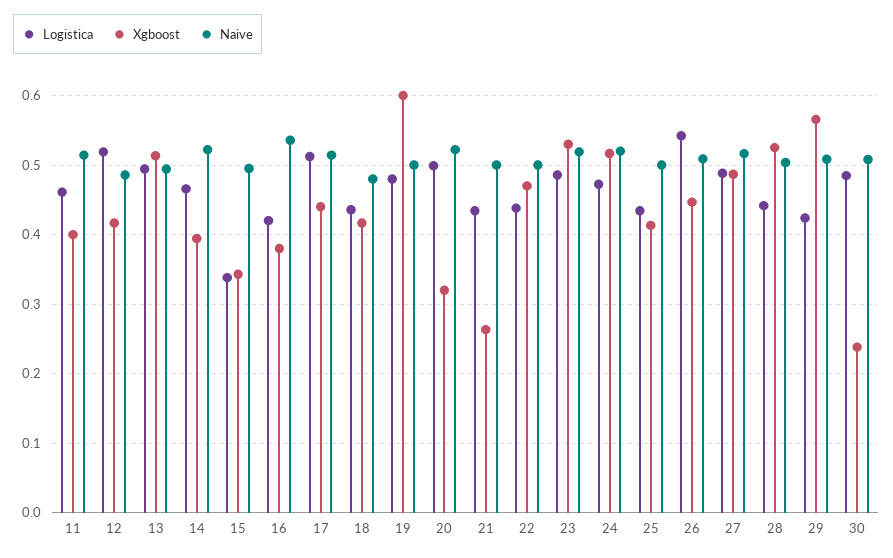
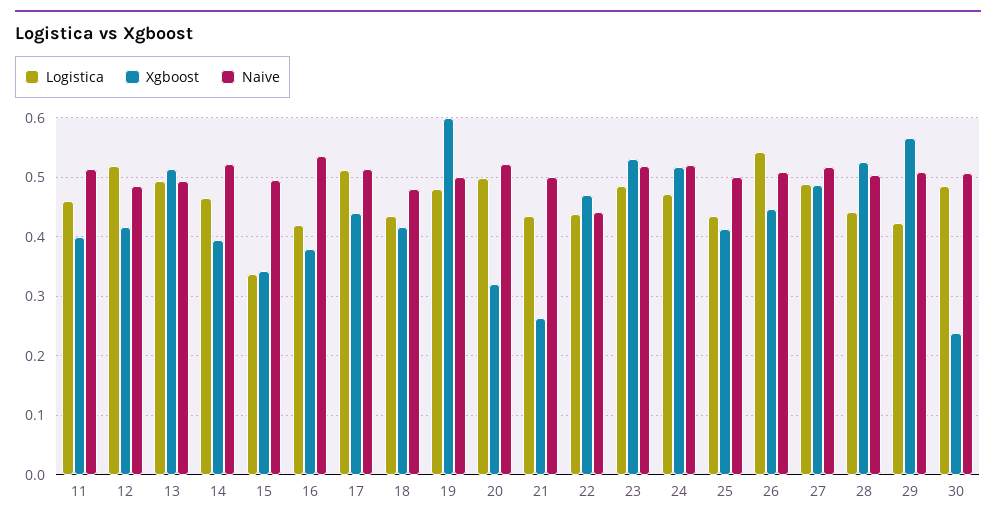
Naive, 22: 0.5 -> 0.44

